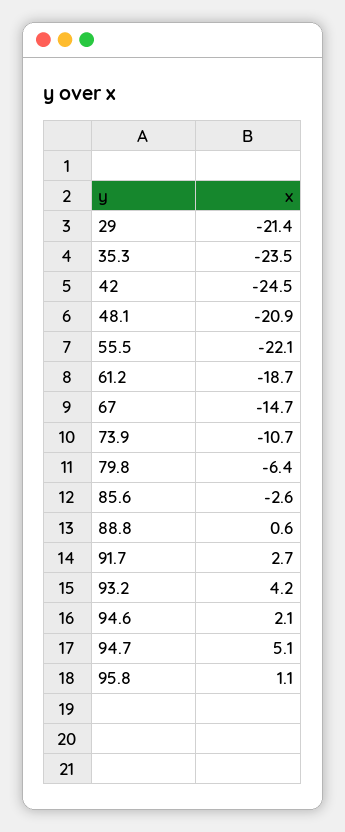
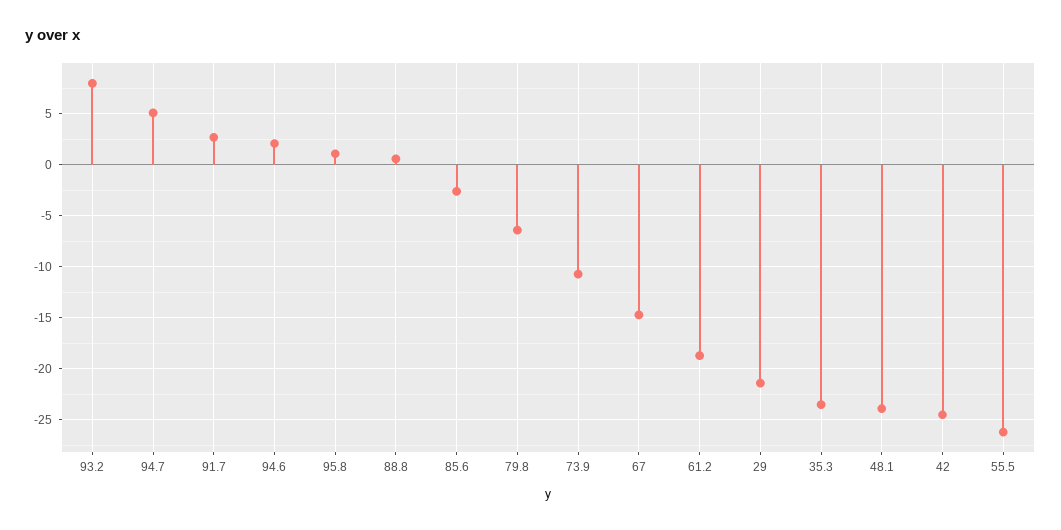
48.1: -20.9 -> -24
55.5: -22.1 -> -26
93.2: 4.2 -> 8

